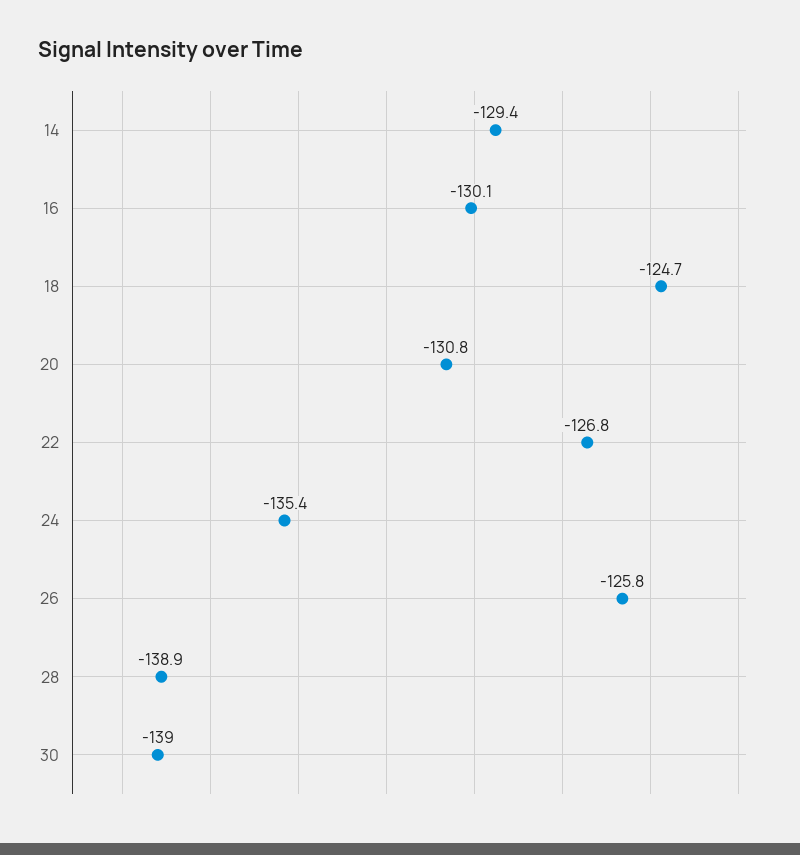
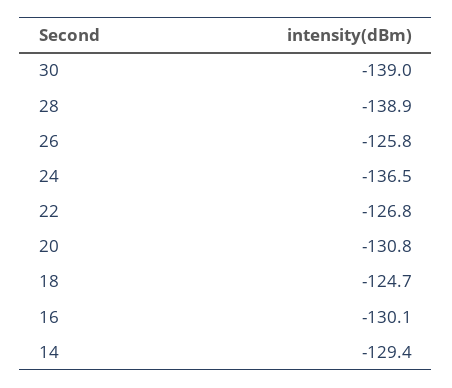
24: -135.4 -> -136.5

